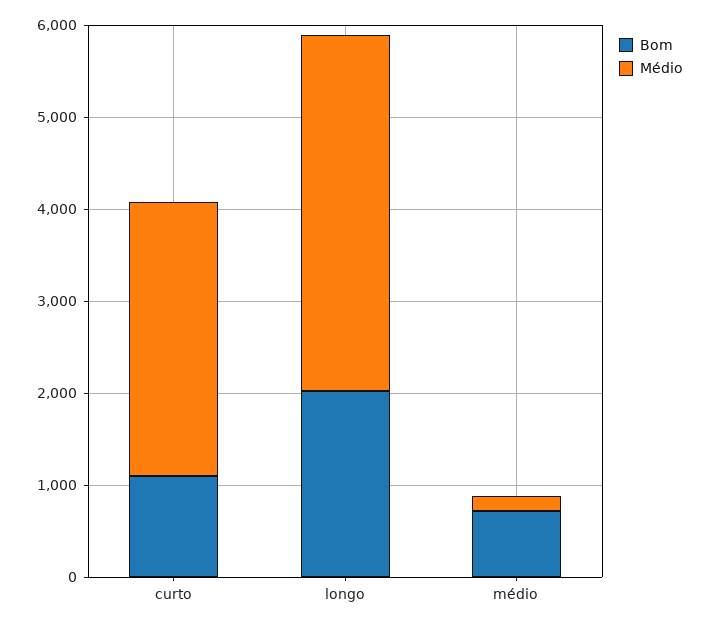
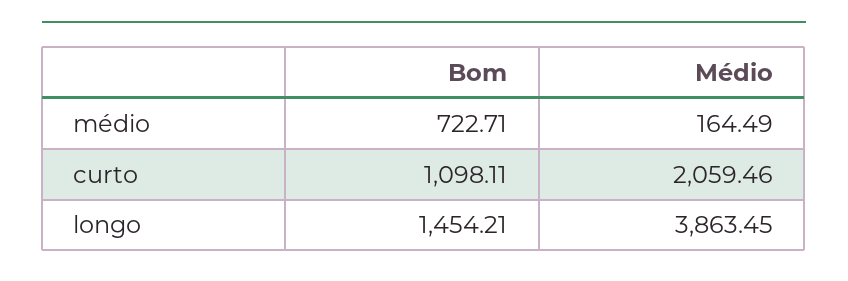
Médio, curto: 3000 -> 2059.46
Bom, longo: 2000 -> 1454.21

